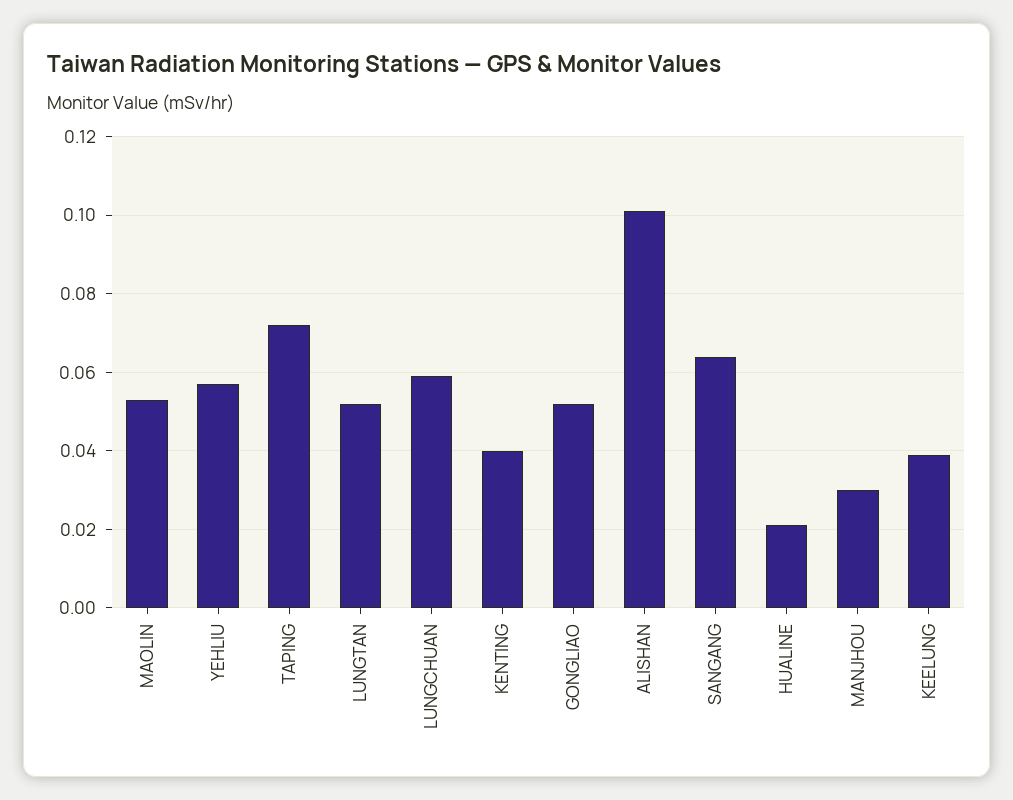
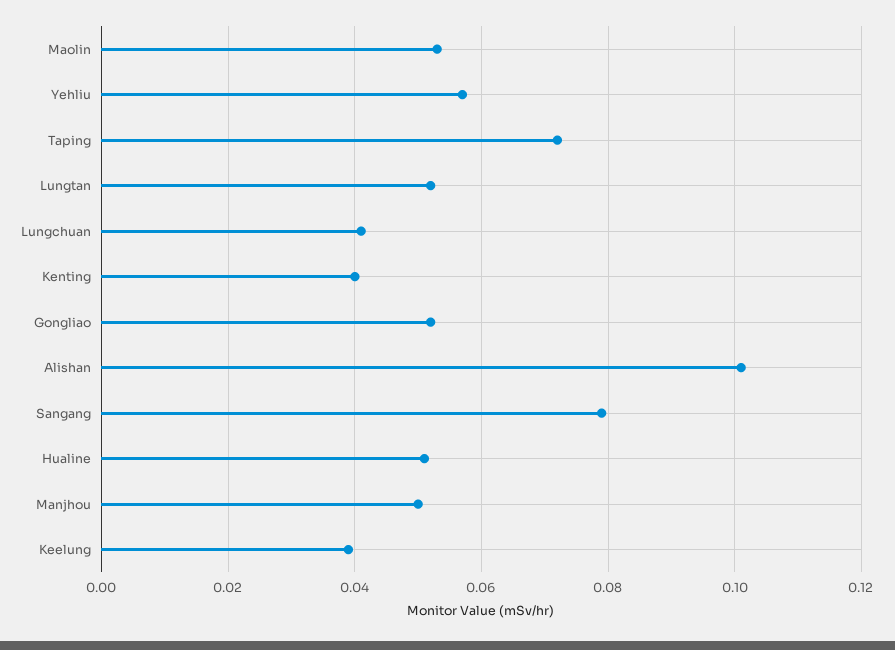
LUNGCHUAN: 0.06 -> 0.04
SANGANG: 0.065 -> 0.08
HUALINE: 0.02 -> 0.05
MANJHOU: 0.03 -> 0.05

